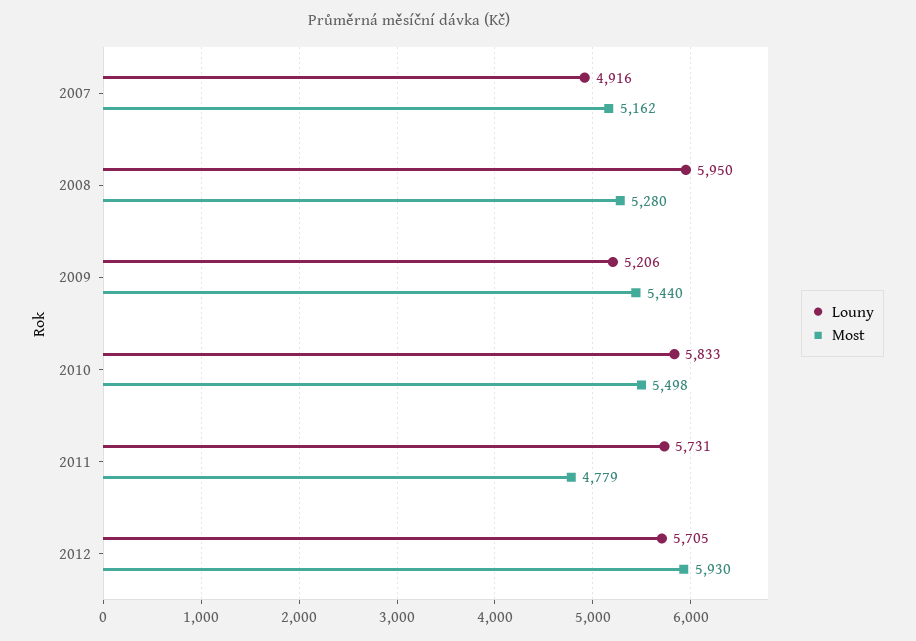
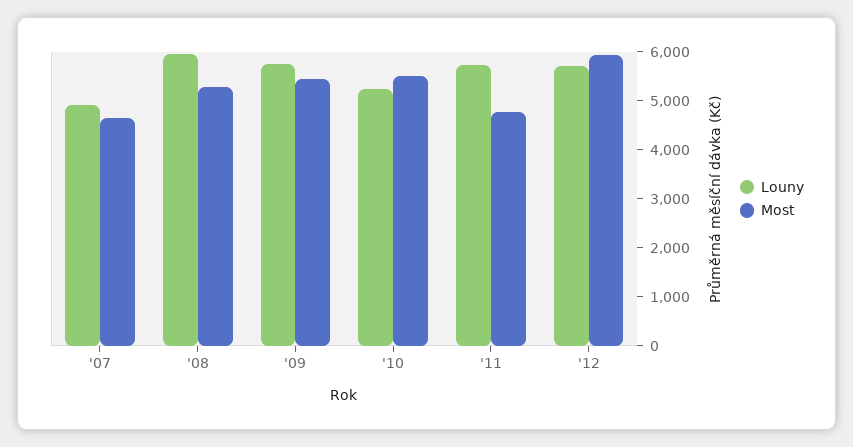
Most, 2007: 5162 -> 4600
Louny, 2009: 5206 -> 5800
Louny, 2010: 5833 -> 5200

